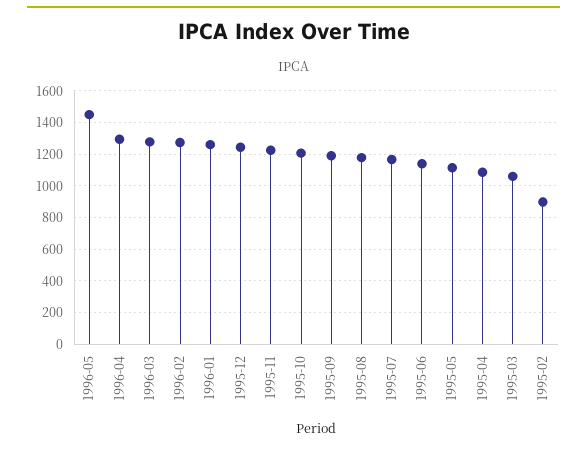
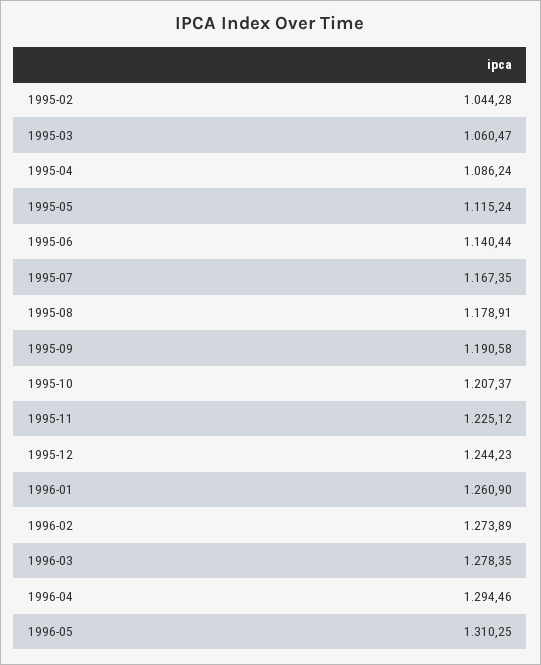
1996-05: 1450 -> 1310.25
1995-02: 900 -> 1044.28

